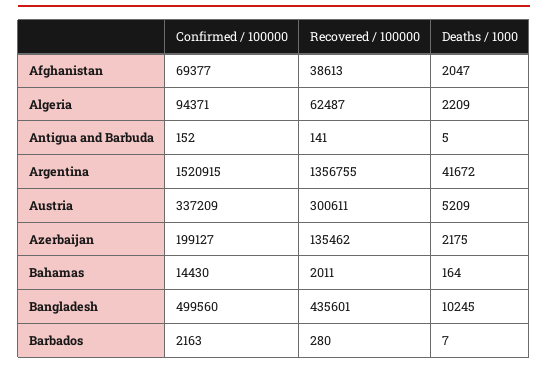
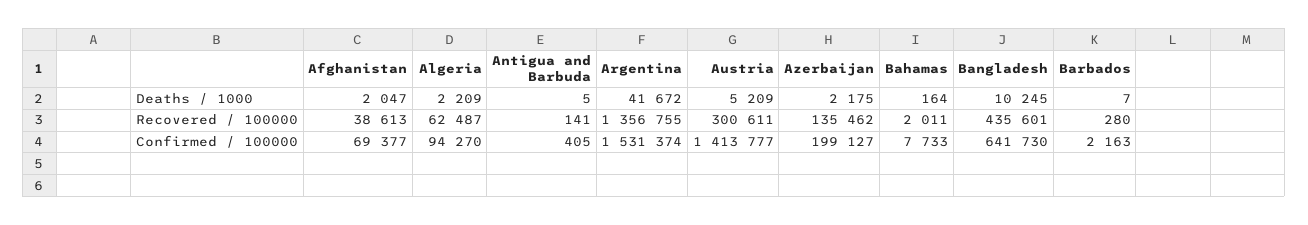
Confirmed / 100000, Algeria: 94371 -> 94270
Confirmed / 100000, Antigua and Barbuda: 152 -> 405
Confirmed / 100000, Argentina: 1520915 -> 1531374
Confirmed / 100000, Austria: 337209 -> 1413777
Confirmed / 100000, Bahamas: 14430 -> 7733
Confirmed / 100000, Bangladesh: 499560 -> 641730

